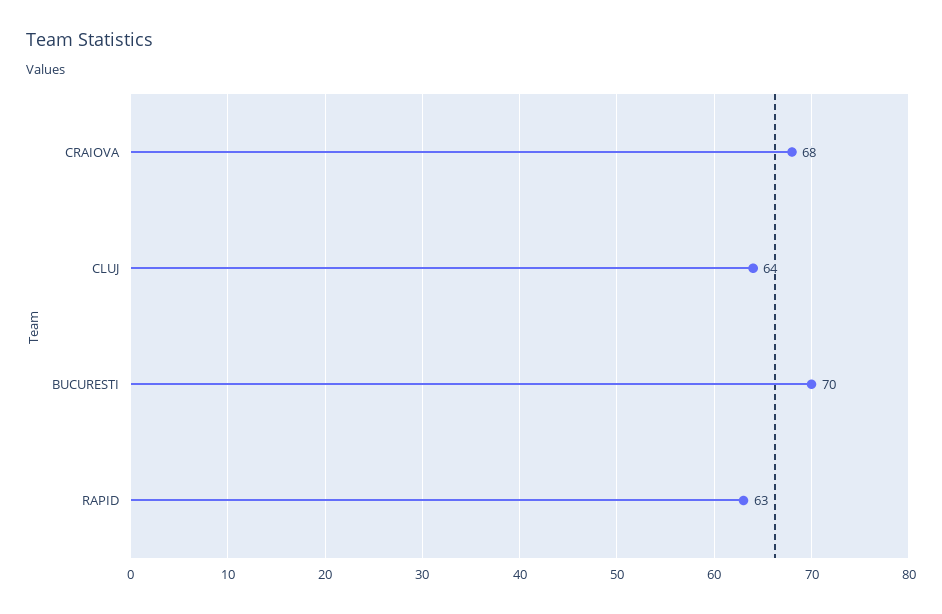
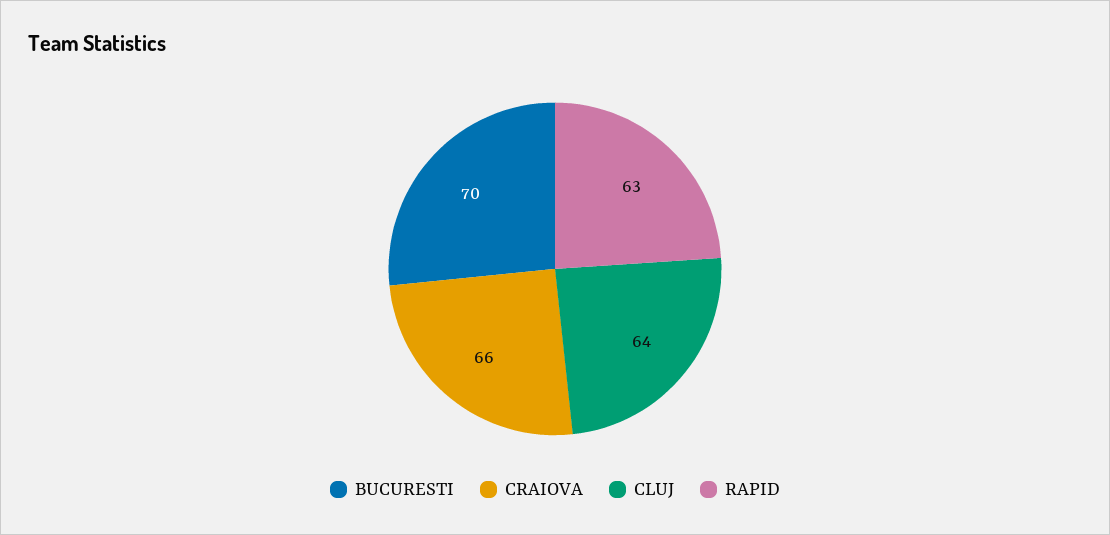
CRAIOVA: 68 -> 66

